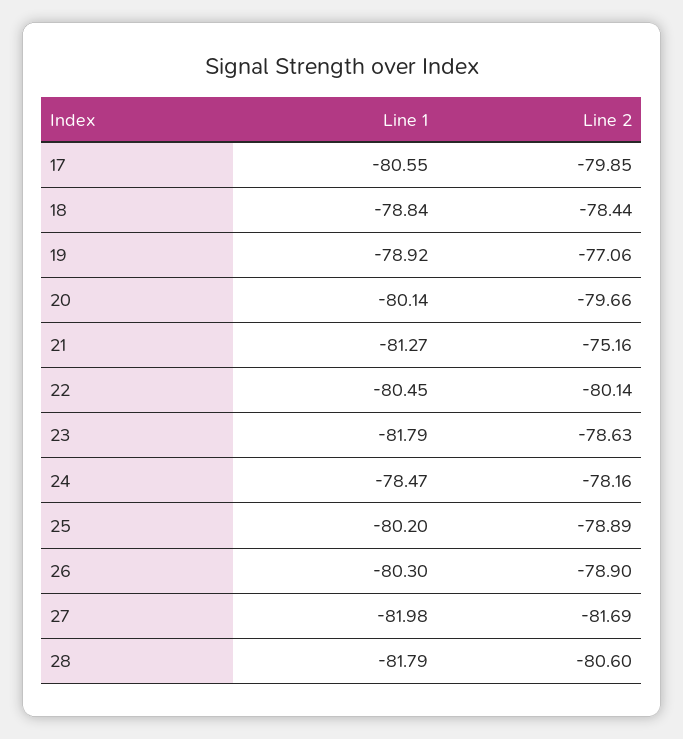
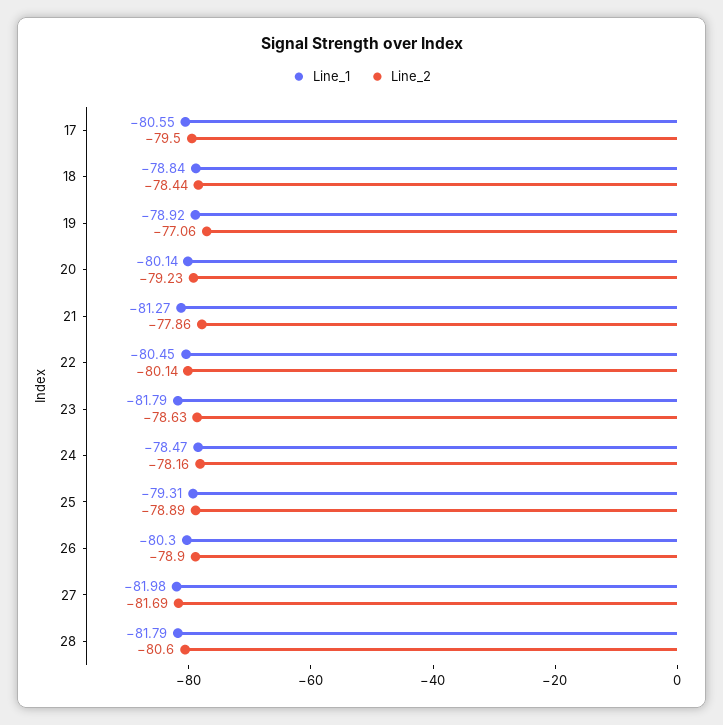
Line 2, 17: -79.85 -> -79.5
Line 2, 20: -79.66 -> -79.23
Line 2, 21: -75.16 -> -77.86
Line 1, 25: -80.2 -> -79.31

